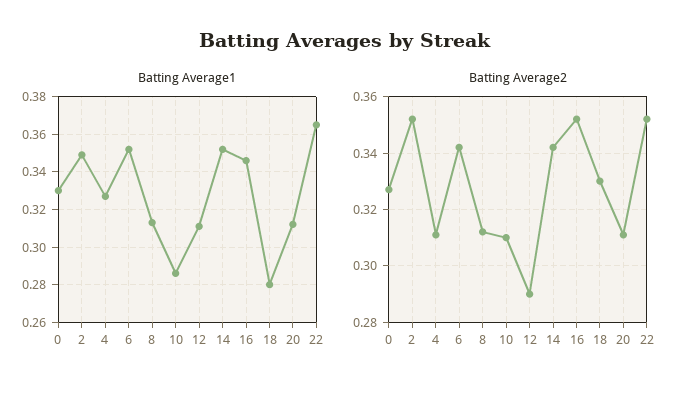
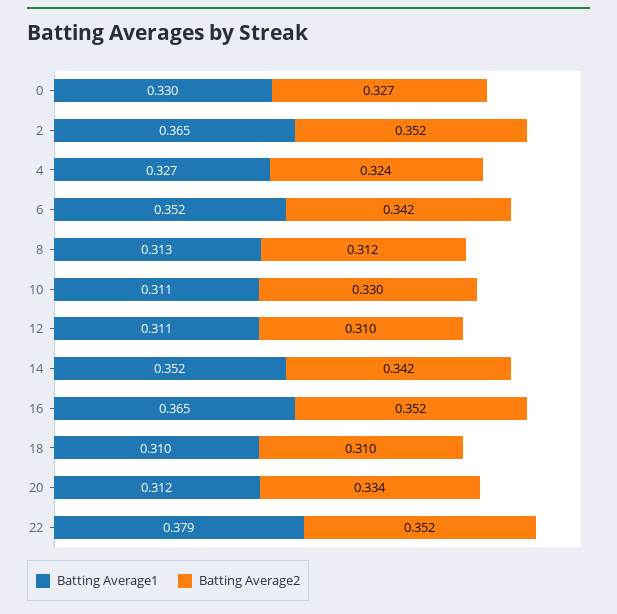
Batting Average1, 2: 0.35 -> 0.365
Batting Average1, 10: 0.285 -> 0.311
Batting Average1, 16: 0.345 -> 0.365
Batting Average1, 18: 0.28 -> 0.31
Batting Average1, 22: 0.365 -> 0.379
Batting Average2, 4: 0.31 -> 0.324
Batting Average2, 10: 0.31 -> 0.33
Batting Average2, 12: 0.29 -> 0.31
Batting Average2, 18: 0.33 -> 0.31
Batting Average2, 20: 0.31 -> 0.334

